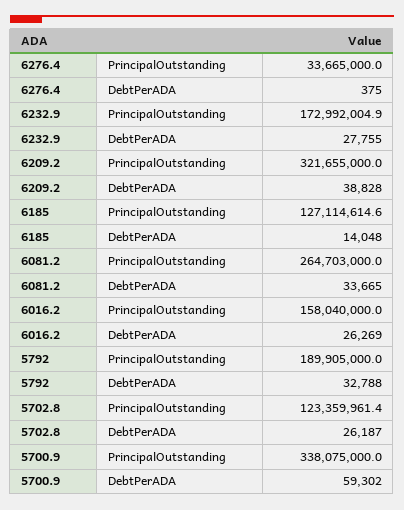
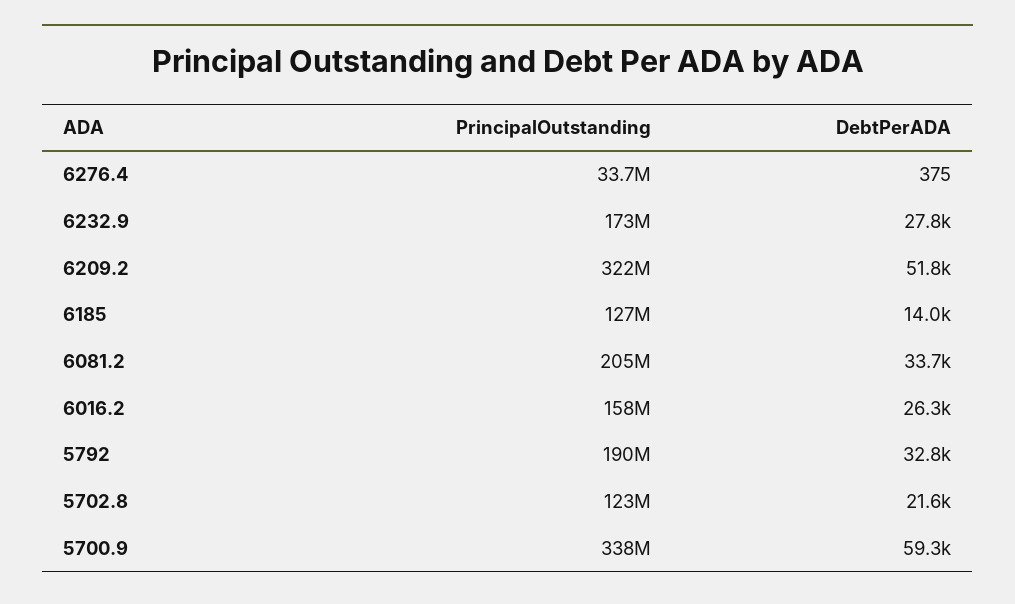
6209.2, DebtPerADA: 38828 -> 51800
6081.2, PrincipalOutstanding: 264703000 -> 205000000
5702.8, DebtPerADA: 26187 -> 21600

